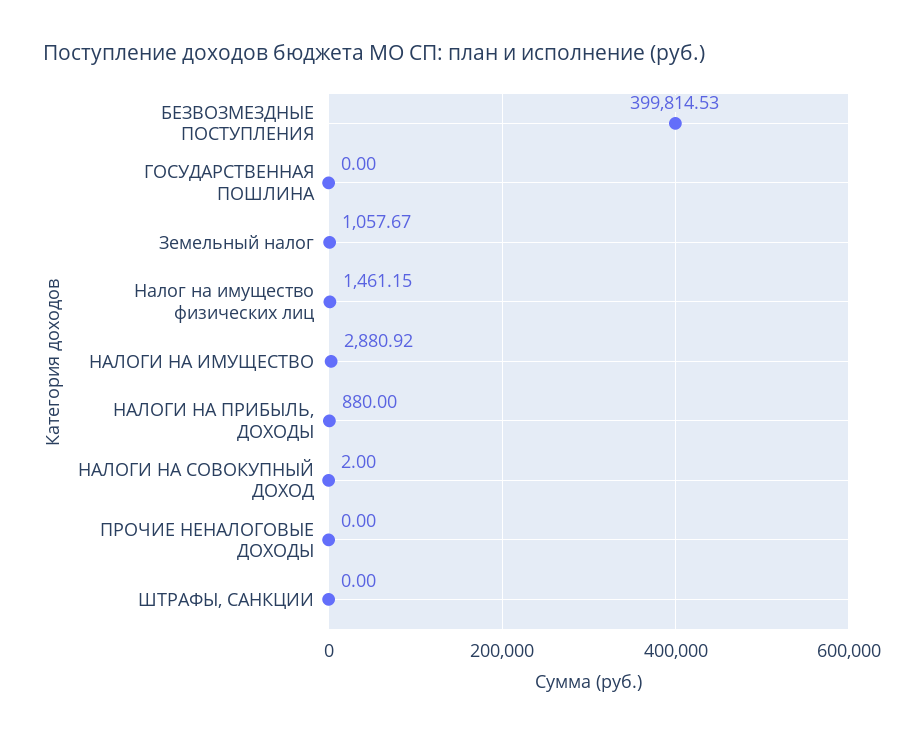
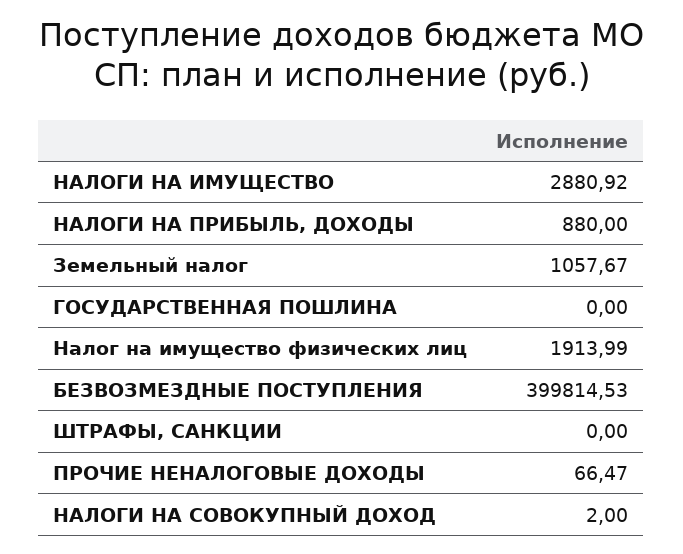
Налог на имущество физических лиц: 1461.15 -> 1913.99
ПРОЧИЕ НЕНАЛОГОВЫЕ ДОХОДЫ: 0 -> 66.47

